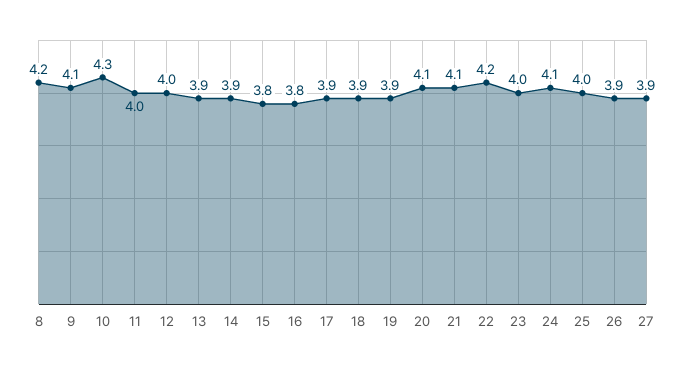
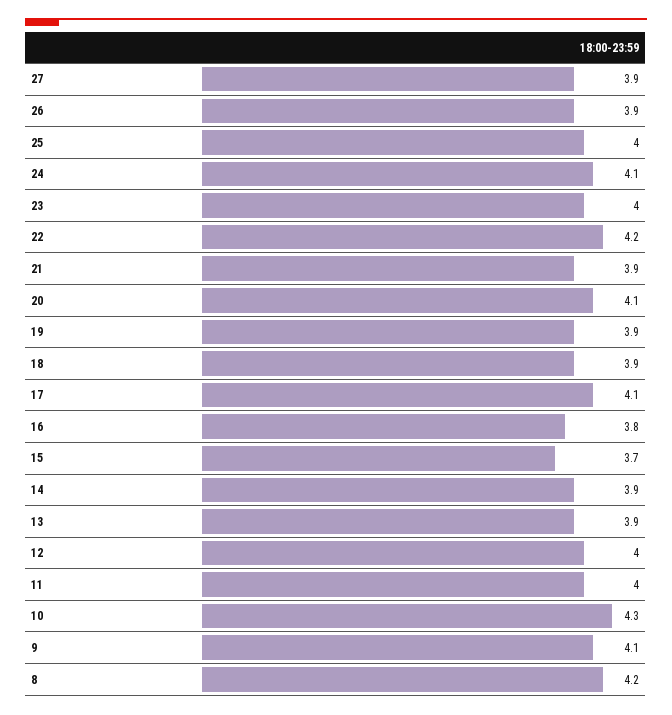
15: 3.8 -> 3.7
17: 3.9 -> 4.1
21: 4.1 -> 3.9

